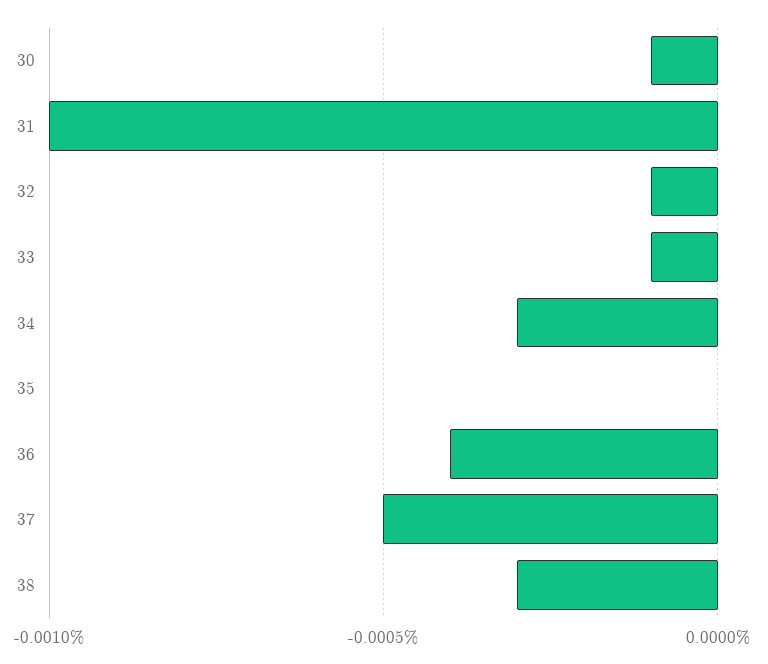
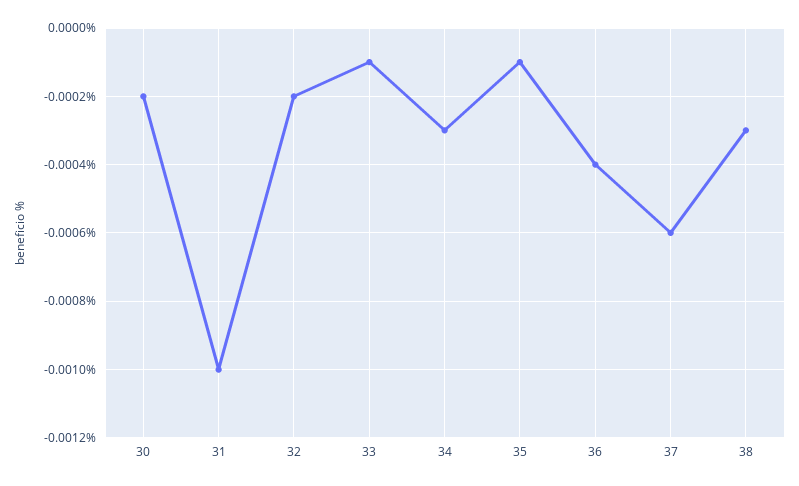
30: -0.0001 -> -0.0002
32: -0.0001 -> -0.0002
35: 0 -> -0.0001
37: -0.0005 -> -0.0006

